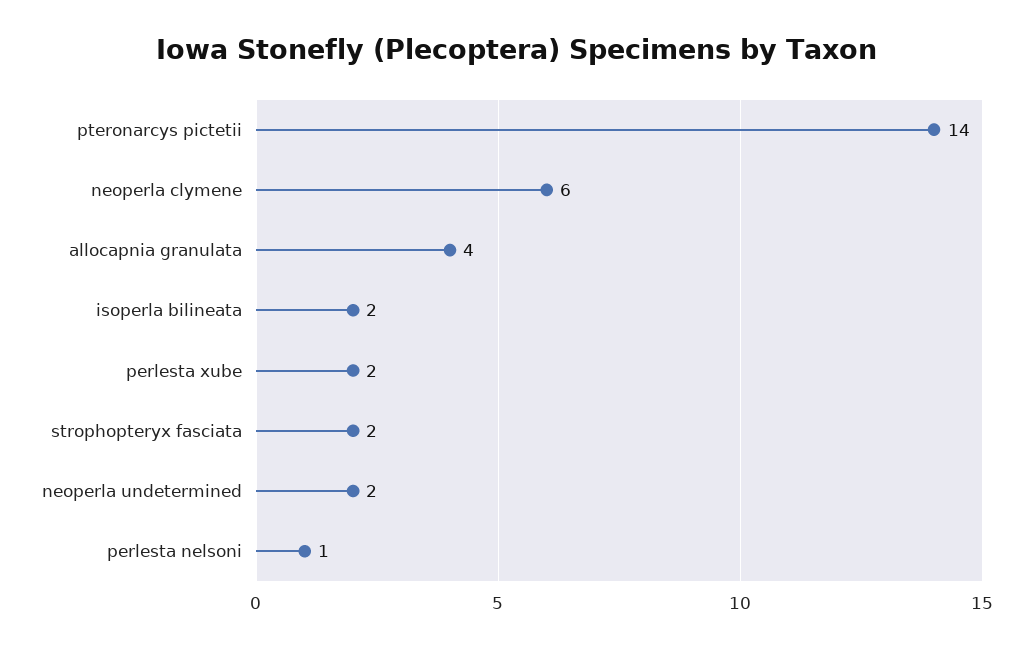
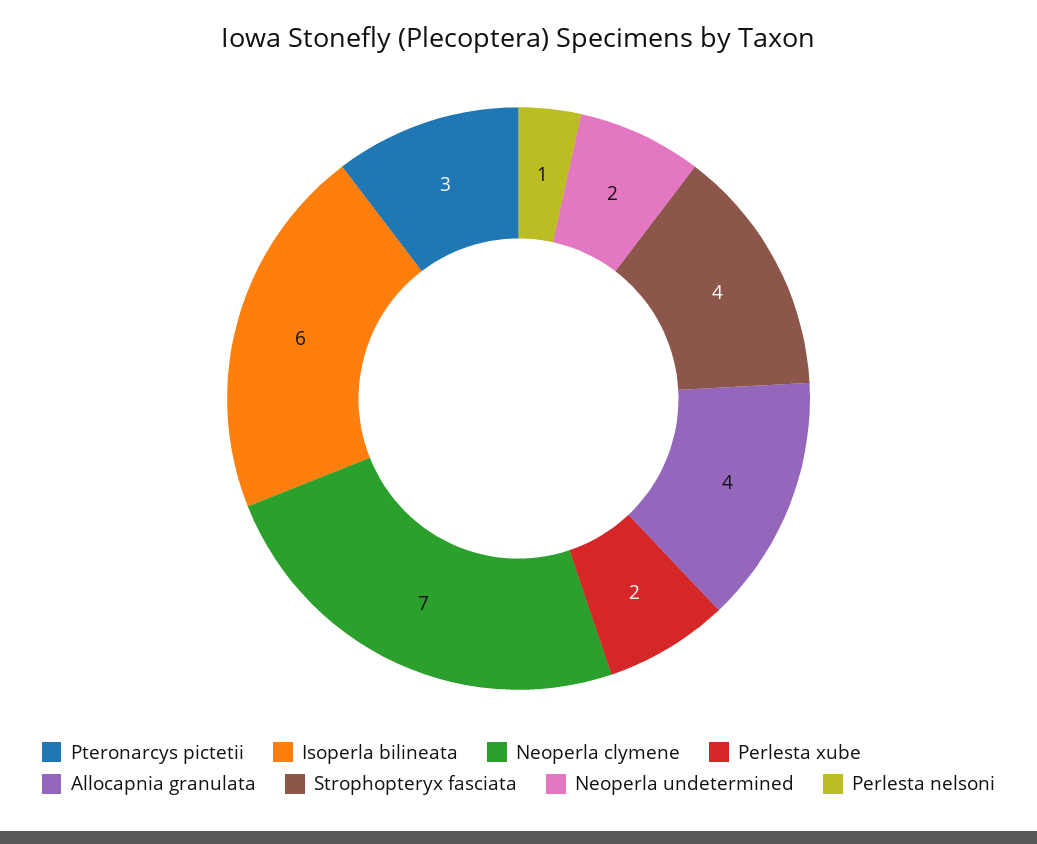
pteronarcys pictetii: 14 -> 3
neoperla clymene: 6 -> 7
isoperla bilineata: 2 -> 6
strophopteryx fasciata: 2 -> 4

